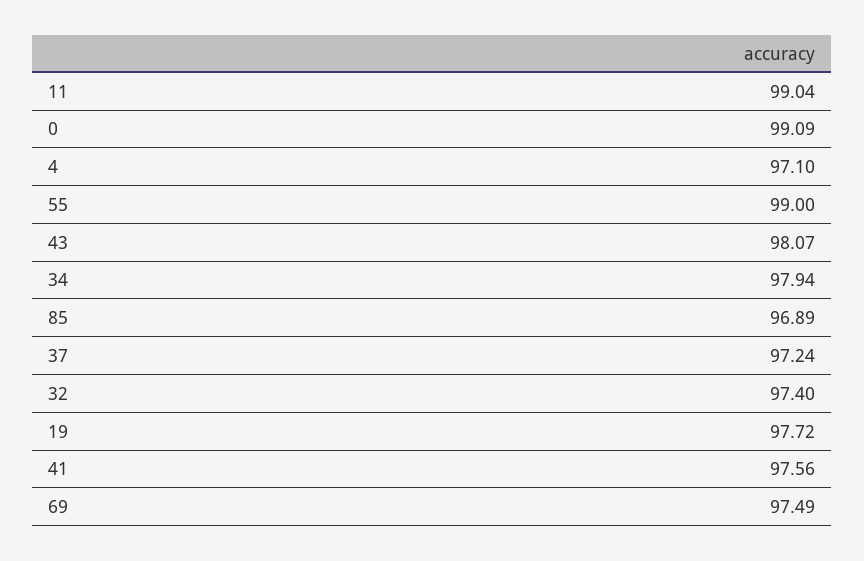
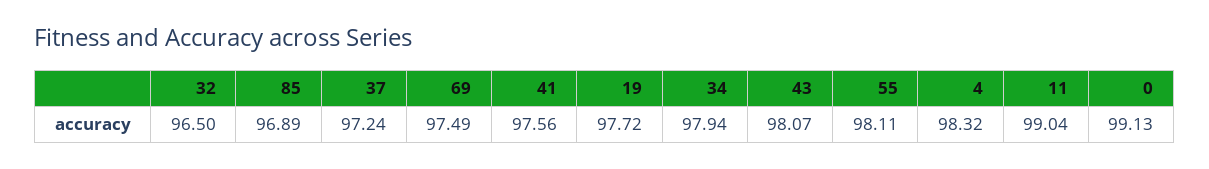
0: 99.09 -> 99.13
4: 97.1 -> 98.32
55: 99 -> 98.11
32: 97.4 -> 96.5

